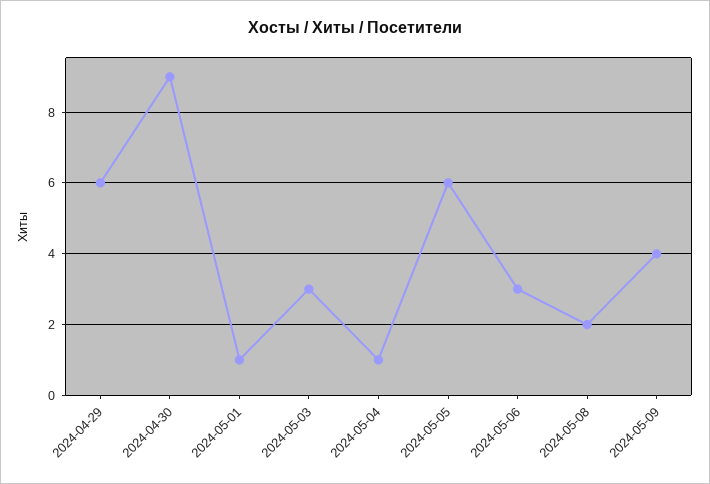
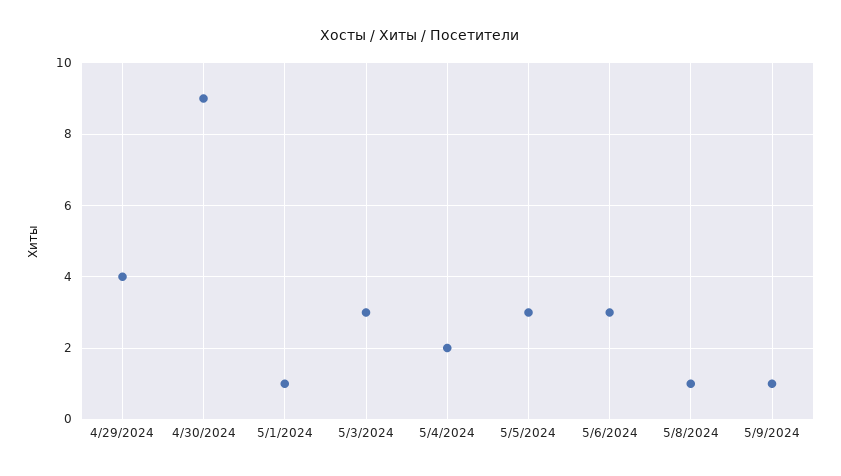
2024-04-29: 6 -> 4
2024-05-04: 1 -> 2
2024-05-05: 6 -> 3
2024-05-08: 2 -> 1
2024-05-09: 4 -> 1

